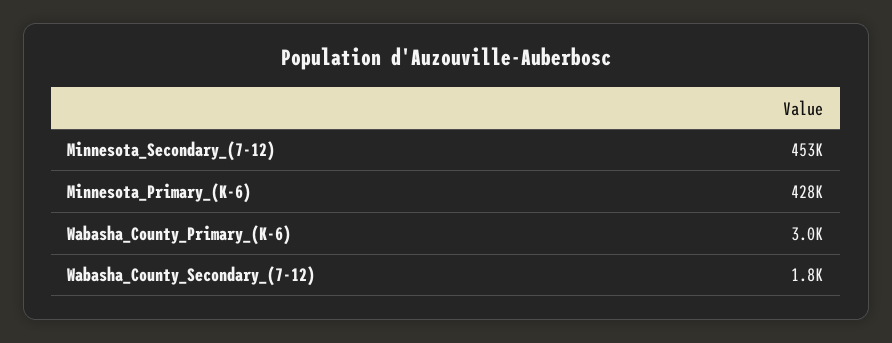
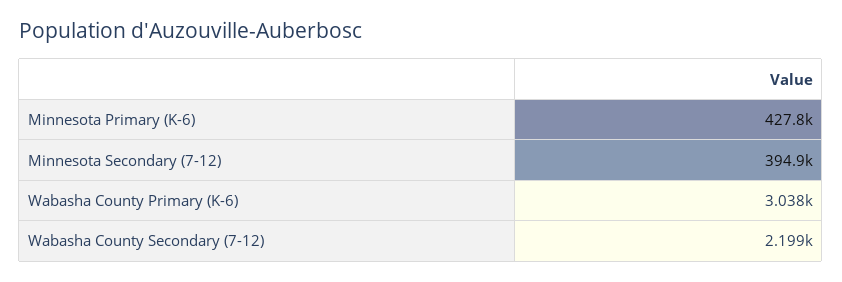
Minnesota_Secondary_(7-12): 453000 -> 394900
Wabasha_County_Secondary_(7-12): 1800 -> 2199

